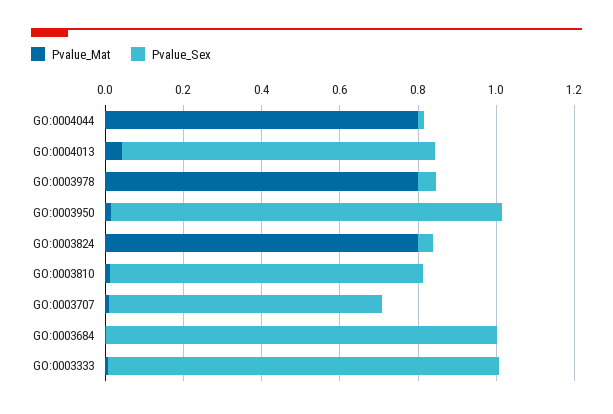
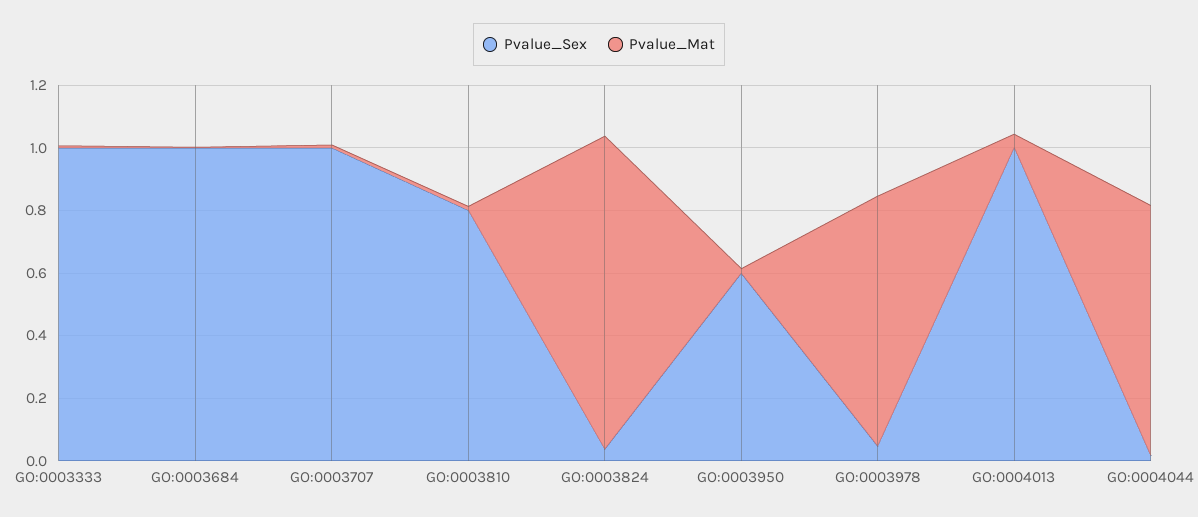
Pvalue_Sex, GO:0004013: 0.8 -> 1
Pvalue_Sex, GO:0003950: 1 -> 0.6
Pvalue_Mat, GO:0003824: 0.8 -> 1
Pvalue_Sex, GO:0003707: 0.7 -> 1

